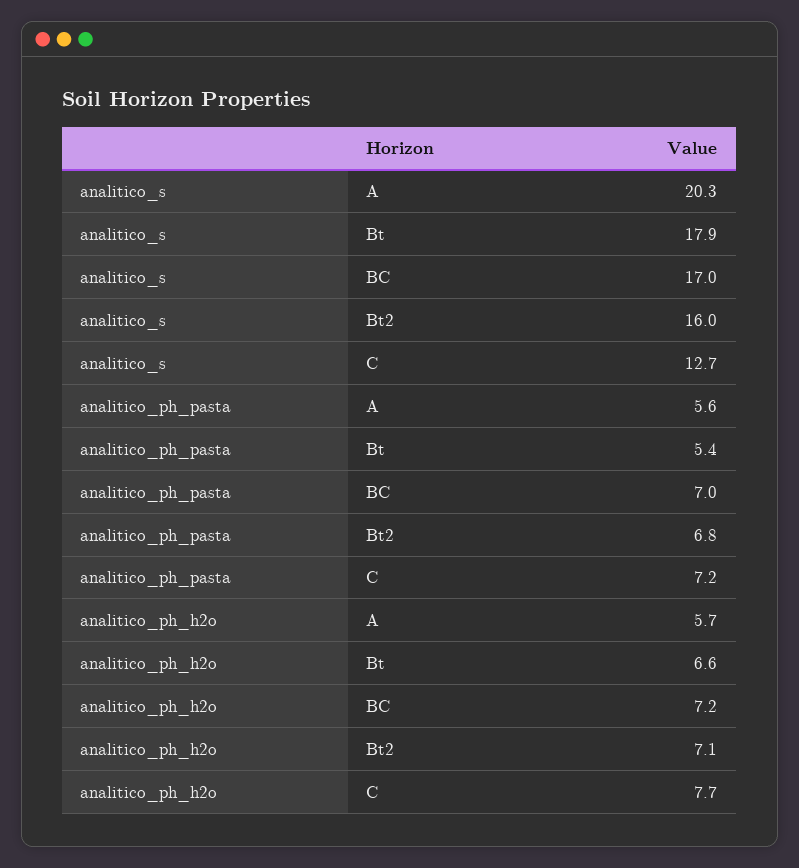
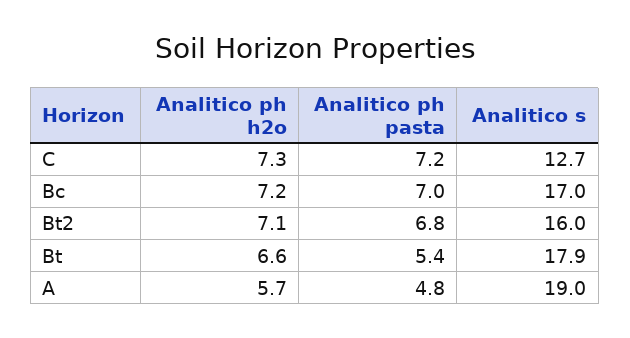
analitico_s, A: 20.3 -> 19
analitico_ph_pasta, A: 5.6 -> 4.8
analitico_ph_h2o, C: 7.7 -> 7.3

